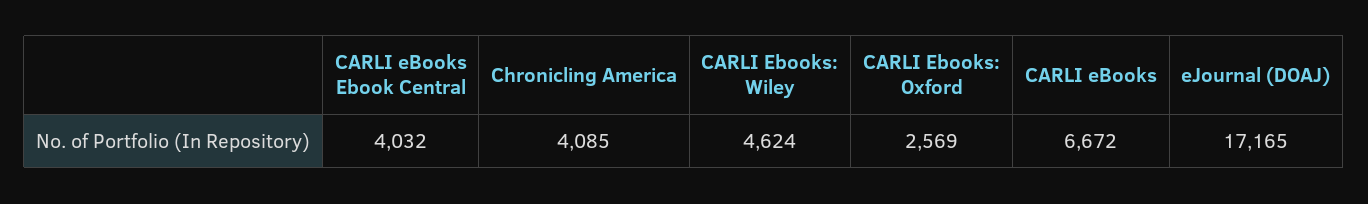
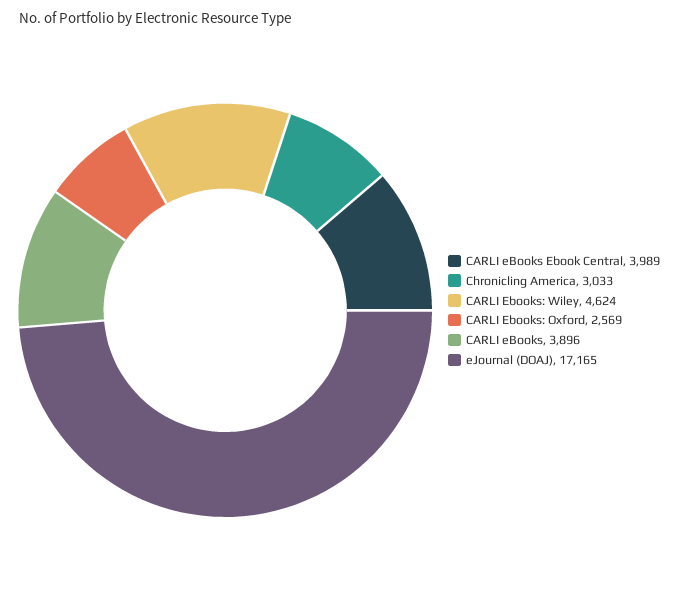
CARLI eBooks Ebook Central: 4032 -> 3989
Chronicling America: 4085 -> 3033
CARLI eBooks: 6672 -> 3896

